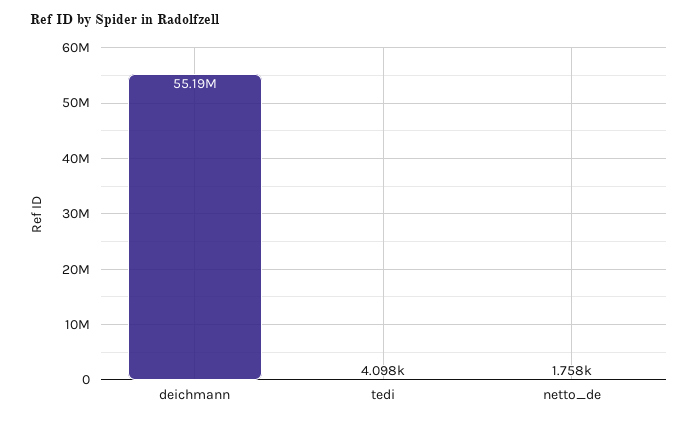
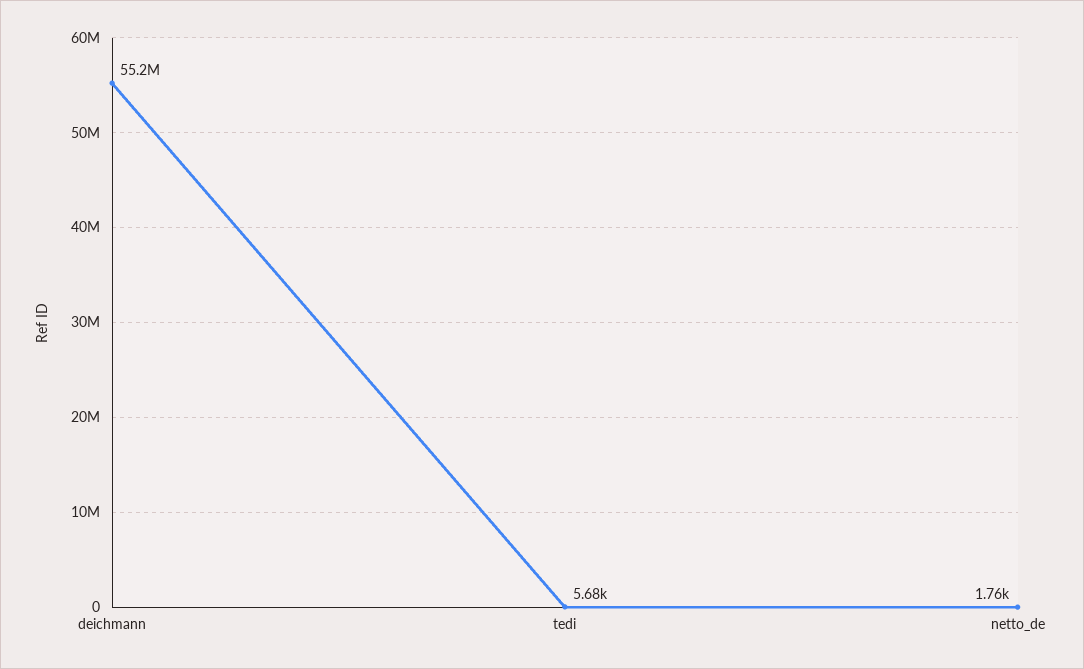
tedi: 4098 -> 5680

